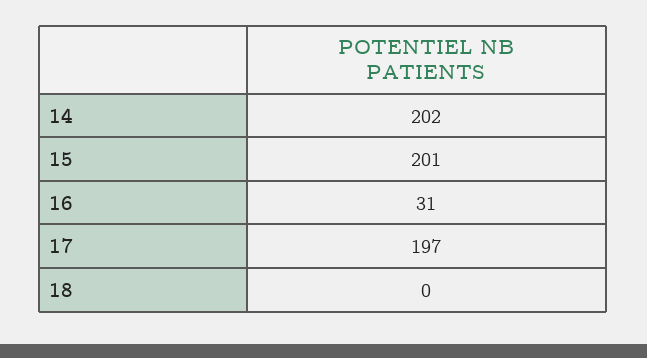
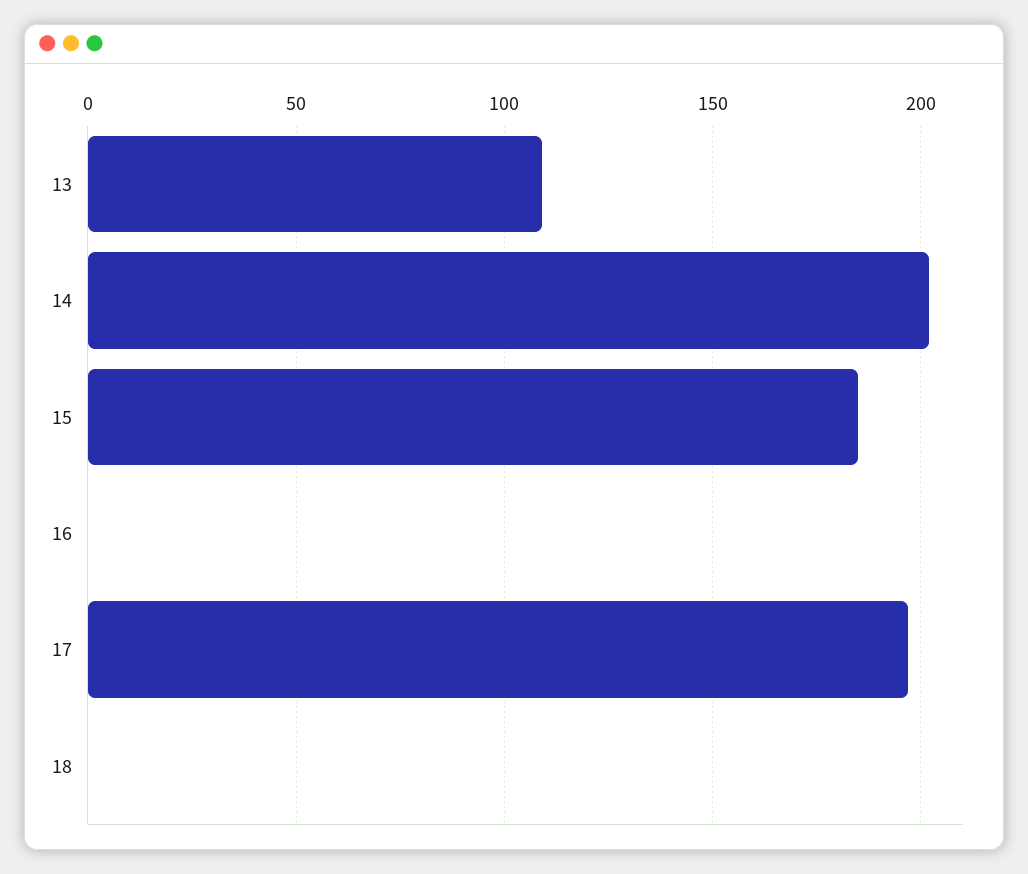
15: 201 -> 185
16: 31 -> 0
13: none -> 110

